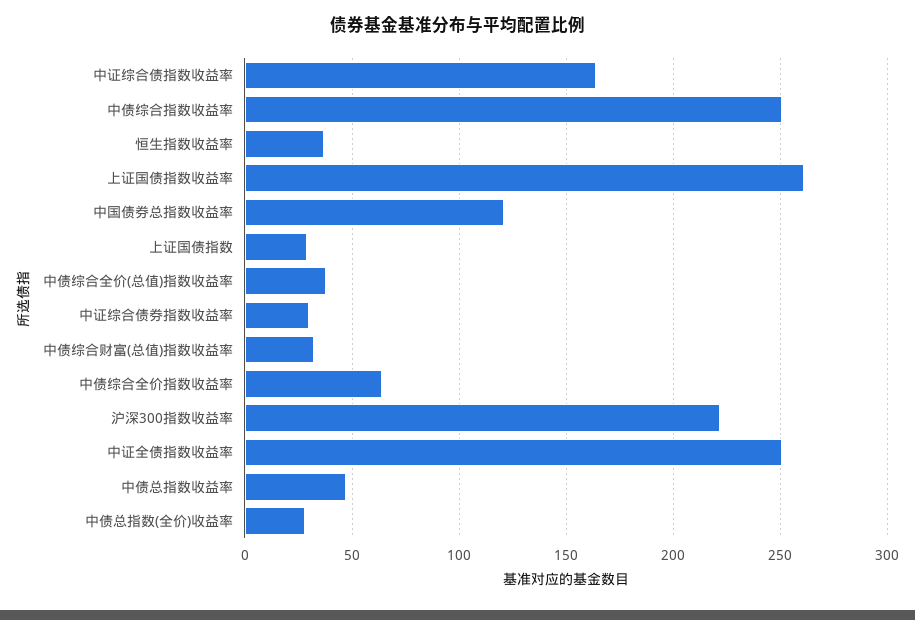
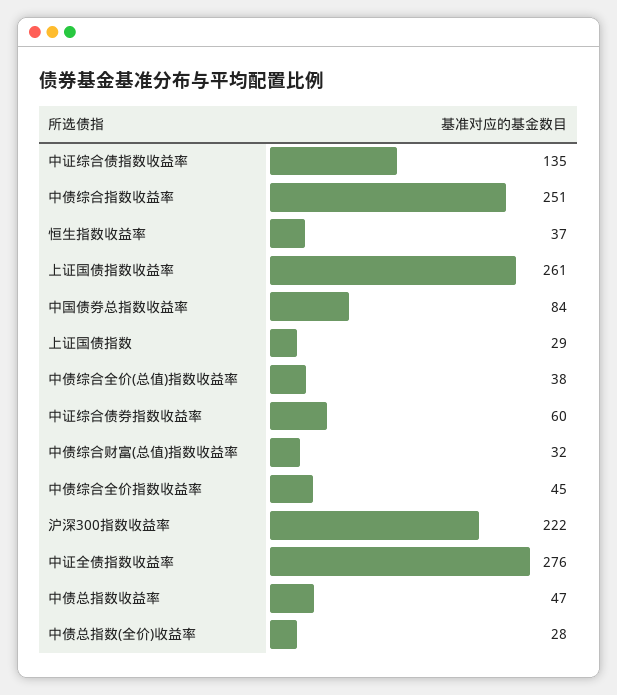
中证综合债指数收益率: 165 -> 135
中国债券总指数收益率: 120 -> 84
中证综合债券指数收益率: 30 -> 60
中债综合全价指数收益率: 65 -> 45
中证全债指数收益率: 250 -> 276

